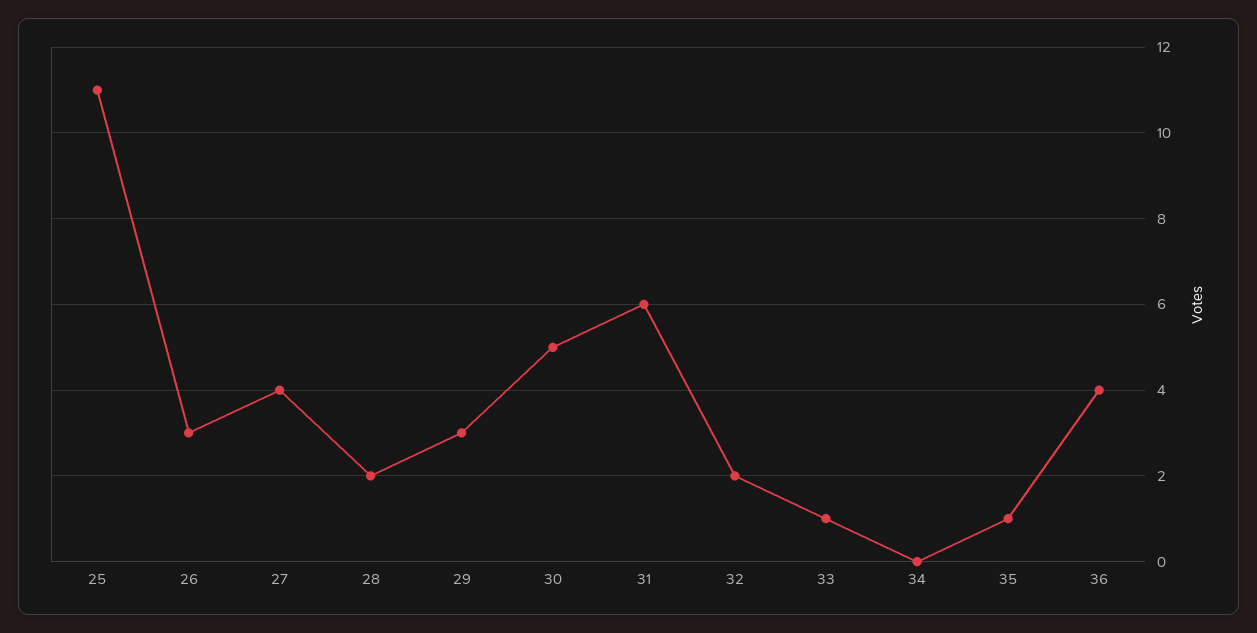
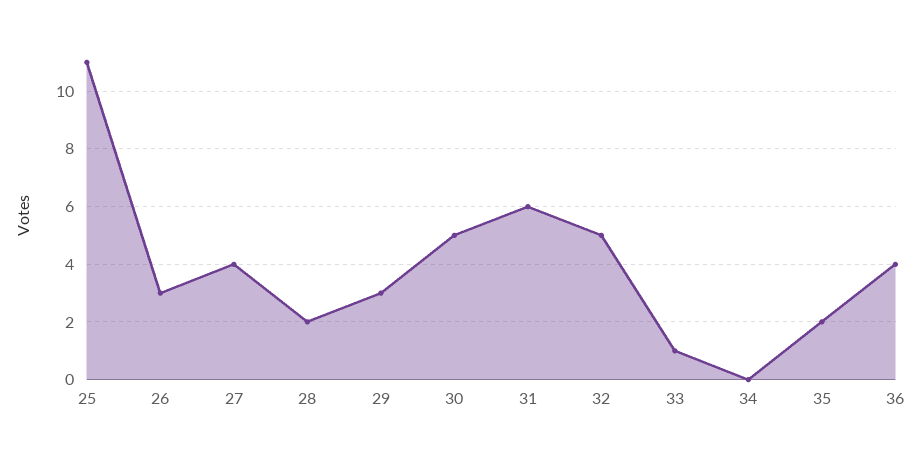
32: 2 -> 5
35: 1 -> 2

